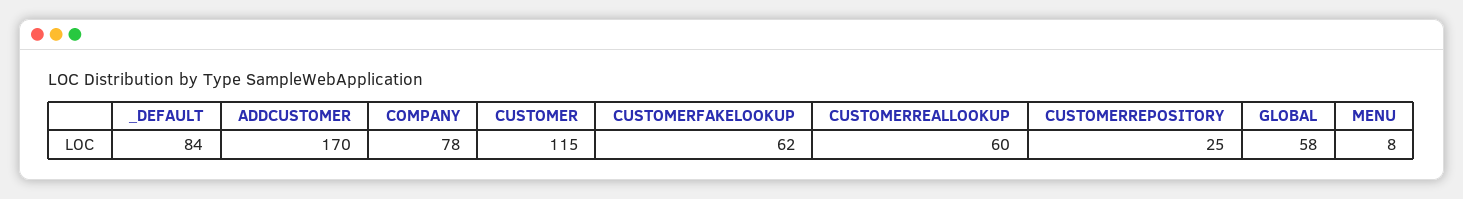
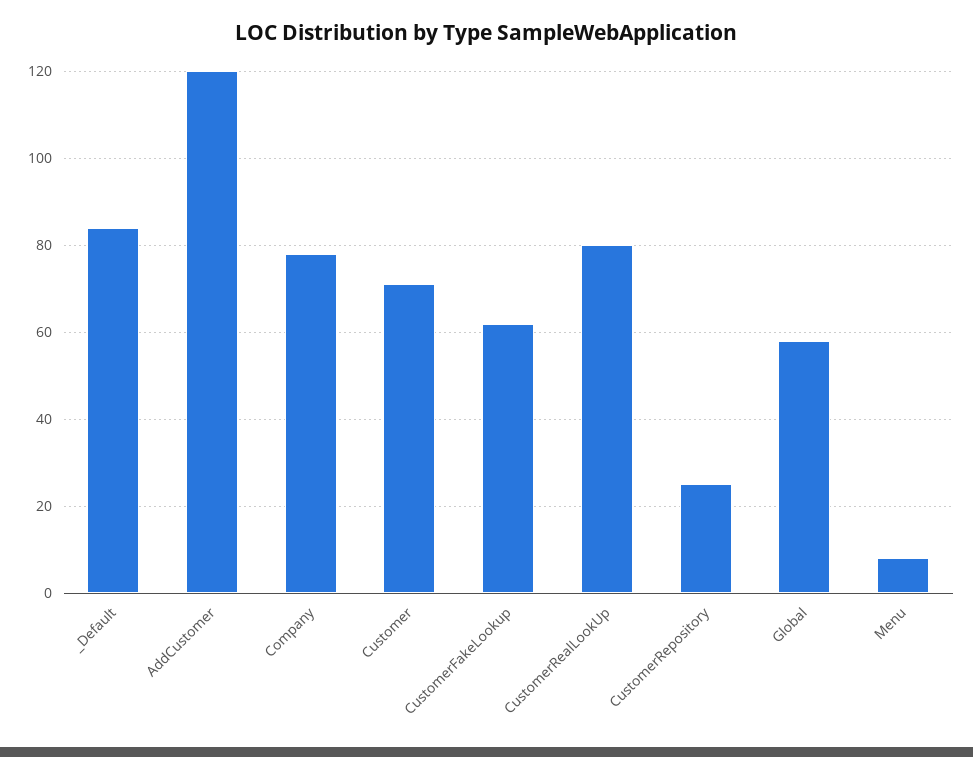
ADDCUSTOMER: 170 -> 120
CUSTOMER: 115 -> 70
CUSTOMERREALLOOKUP: 60 -> 80

